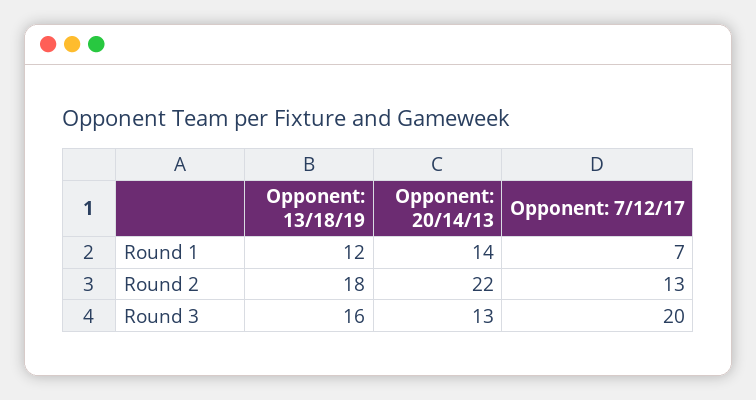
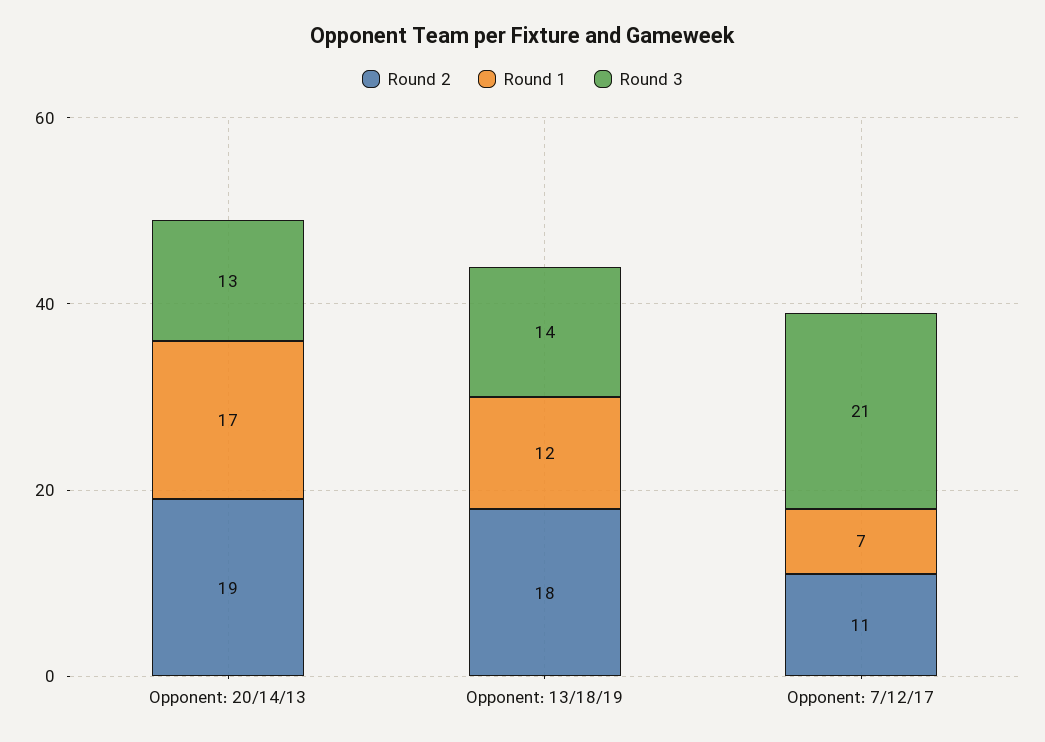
Round 1, Opponent: 20/14/13: 14 -> 17
Round 2, Opponent: 20/14/13: 22 -> 19
Round 2, Opponent: 7/12/17: 13 -> 11
Round 3, Opponent: 13/18/19: 16 -> 14
Round 3, Opponent: 7/12/17: 20 -> 21

